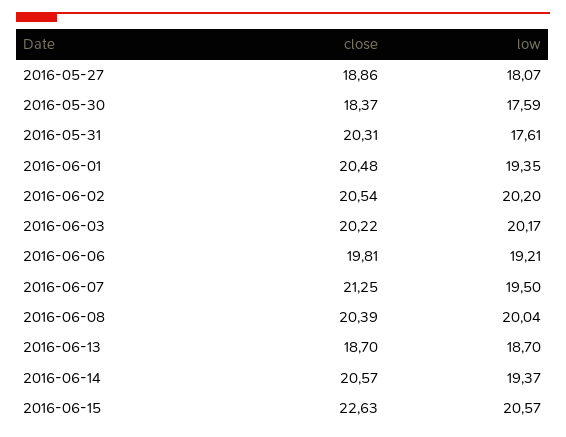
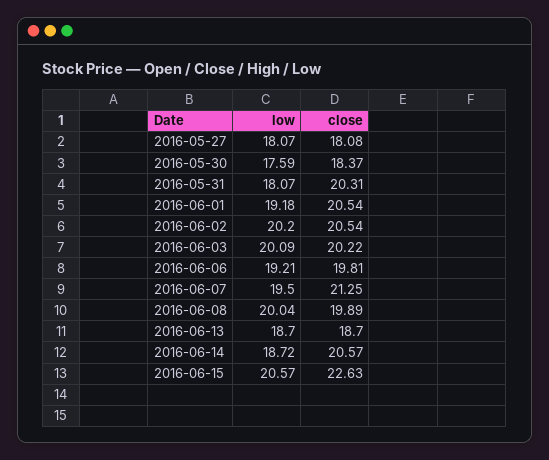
close, 2016-05-27: 18.86 -> 18.08
low, 2016-05-31: 17.61 -> 18.07
close, 2016-06-01: 20.48 -> 20.54
low, 2016-06-01: 19.35 -> 19.18
low, 2016-06-03: 20.17 -> 20.09
close, 2016-06-08: 20.39 -> 19.89
low, 2016-06-14: 19.37 -> 18.72

